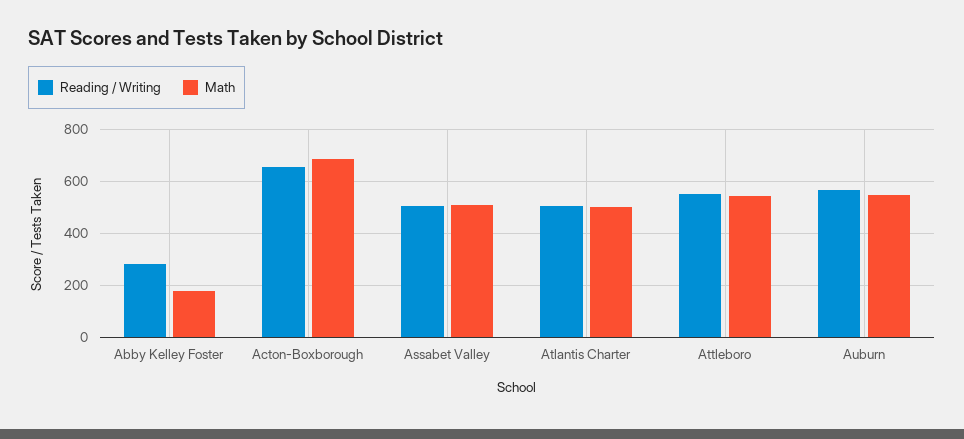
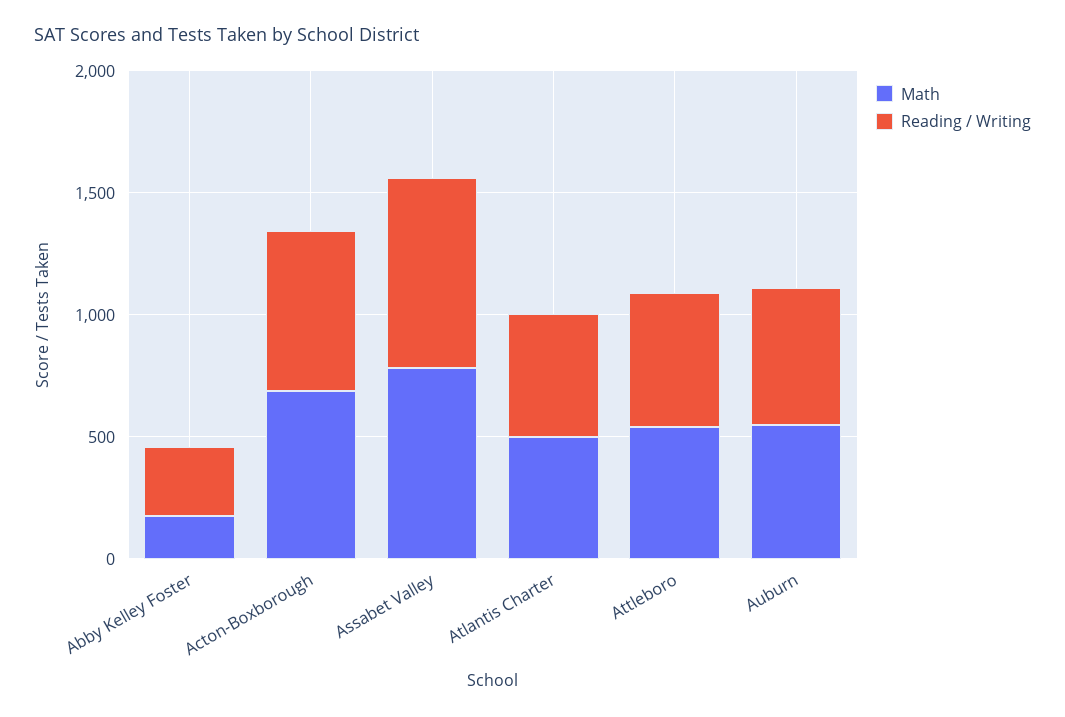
Reading / Writing, Assabet Valley: 500 -> 800
Math, Assabet Valley: 500 -> 800

